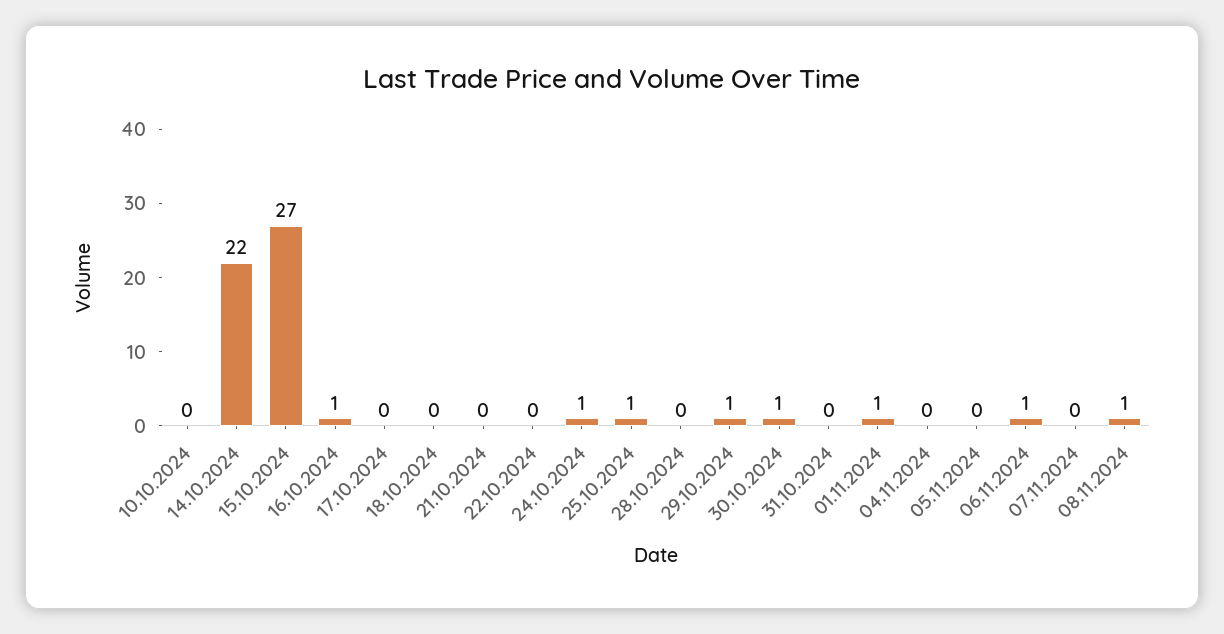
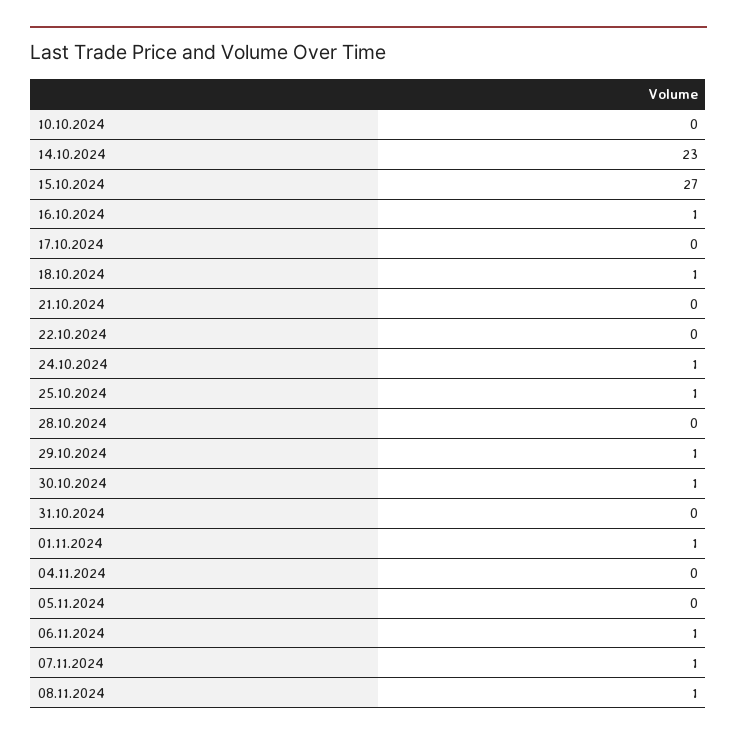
14.10.2024: 22 -> 23
18.10.2024: 0 -> 1
07.11.2024: 0 -> 1

